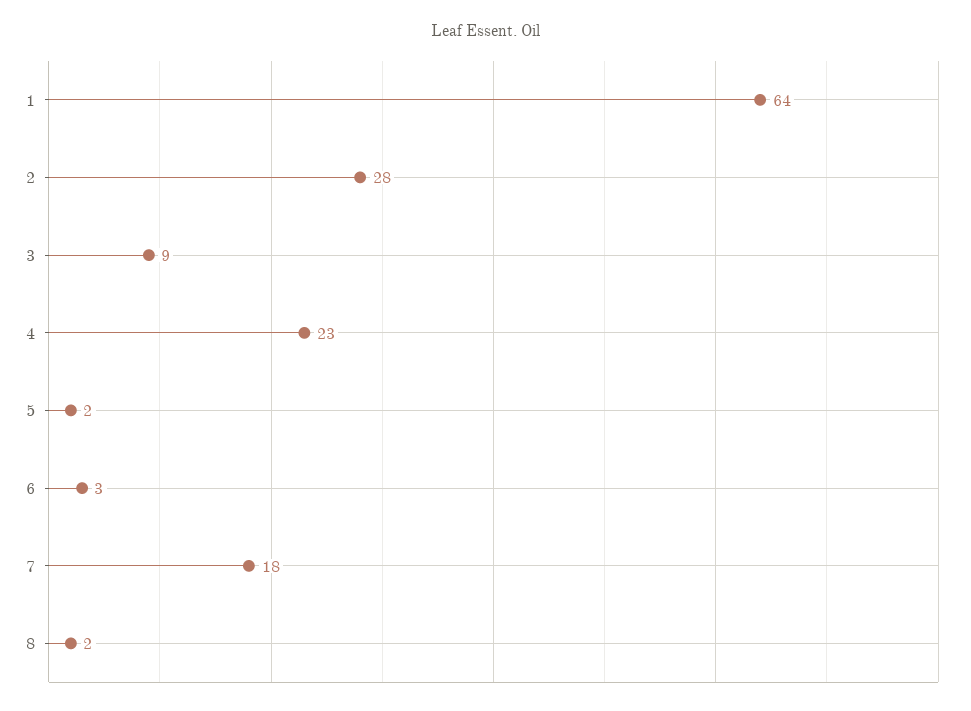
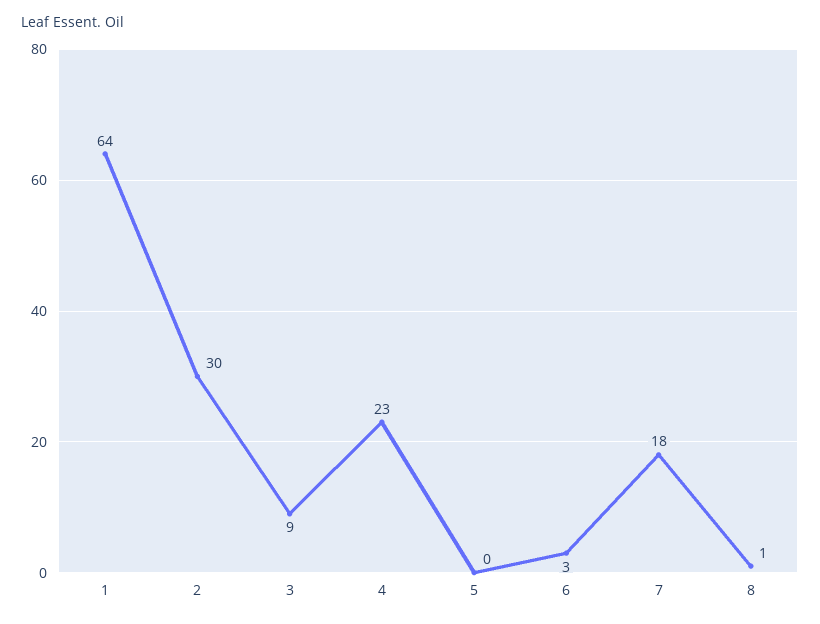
2: 28 -> 30
5: 2 -> 0
8: 2 -> 1

